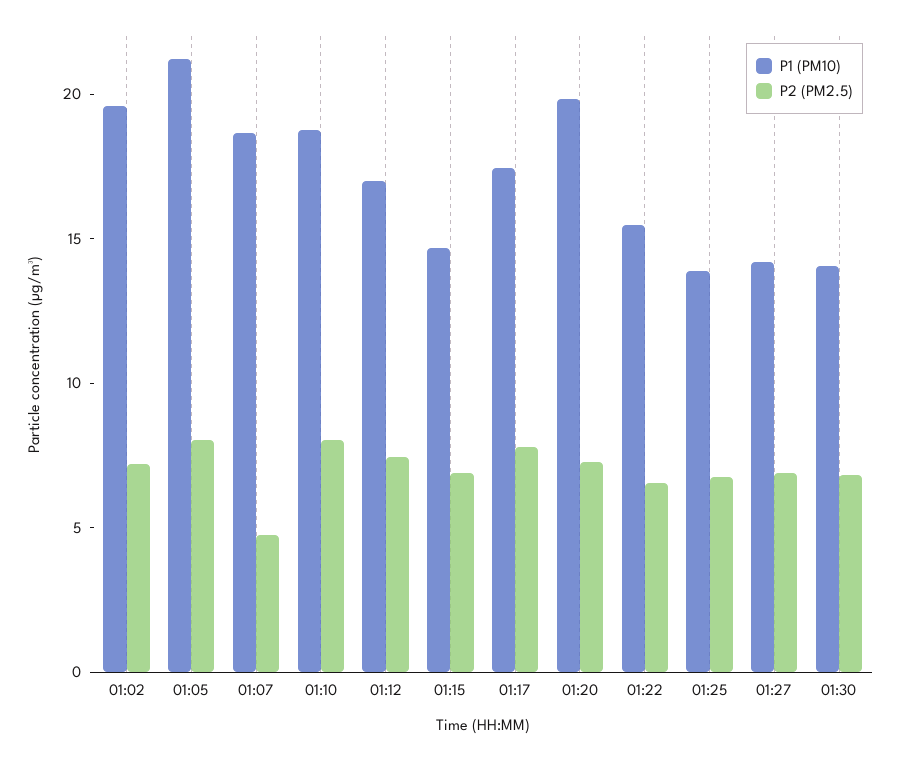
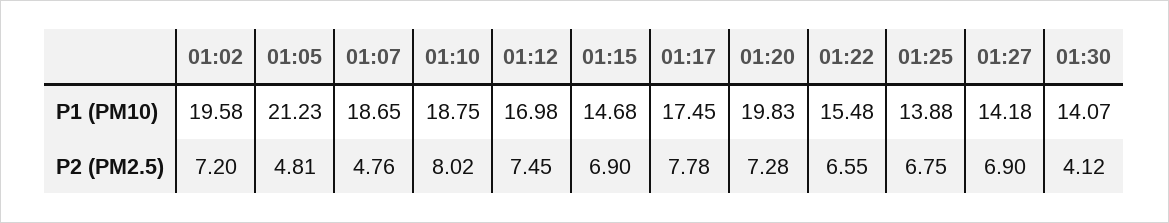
P2 (PM2.5), 01:05: 8 -> 4.81
P2 (PM2.5), 01:30: 7 -> 4.12

